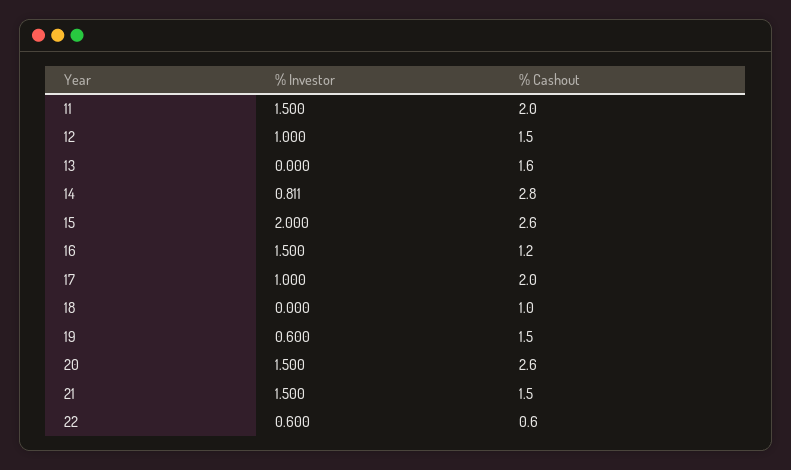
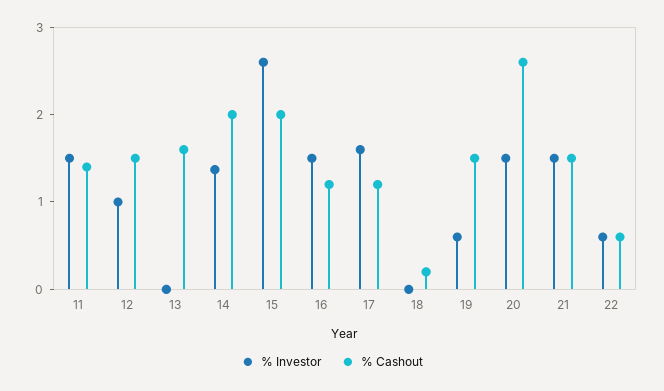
% Cashout, 11: 2 -> 1.4
% Investor, 14: 0.811 -> 1.4
% Cashout, 14: 2.8 -> 2
% Investor, 15: 2 -> 2.6
% Cashout, 15: 2.6 -> 2
% Investor, 17: 1 -> 1.6
% Cashout, 17: 2 -> 1.2
% Cashout, 18: 1 -> 0.2

